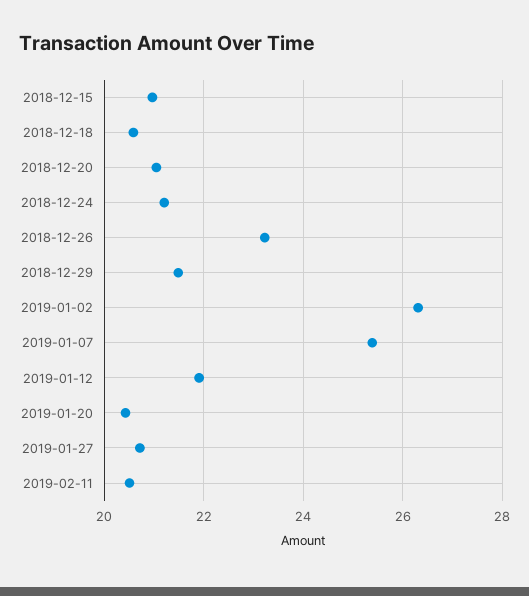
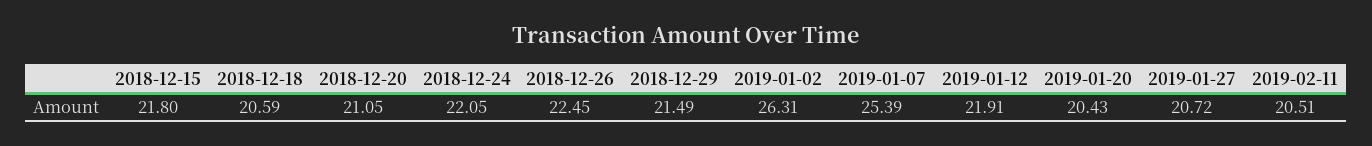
2018-12-15: 21 -> 21.8
2018-12-24: 21.2 -> 22.05
2018-12-26: 23.2 -> 22.45

